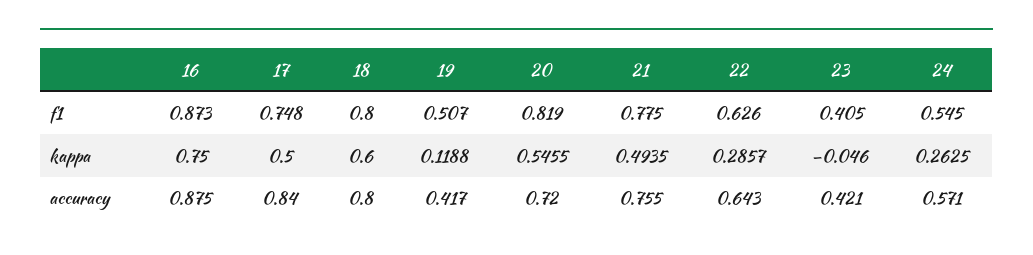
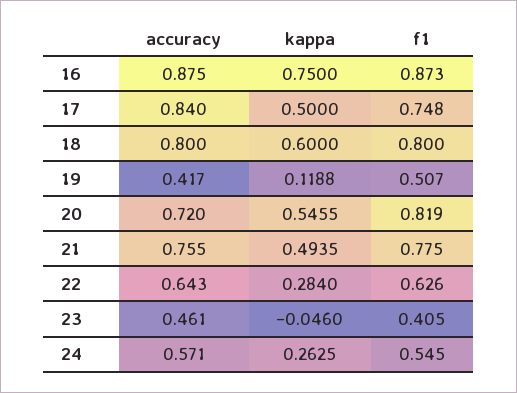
22, kappa: 0.2857 -> 0.284
23, accuracy: 0.421 -> 0.461

